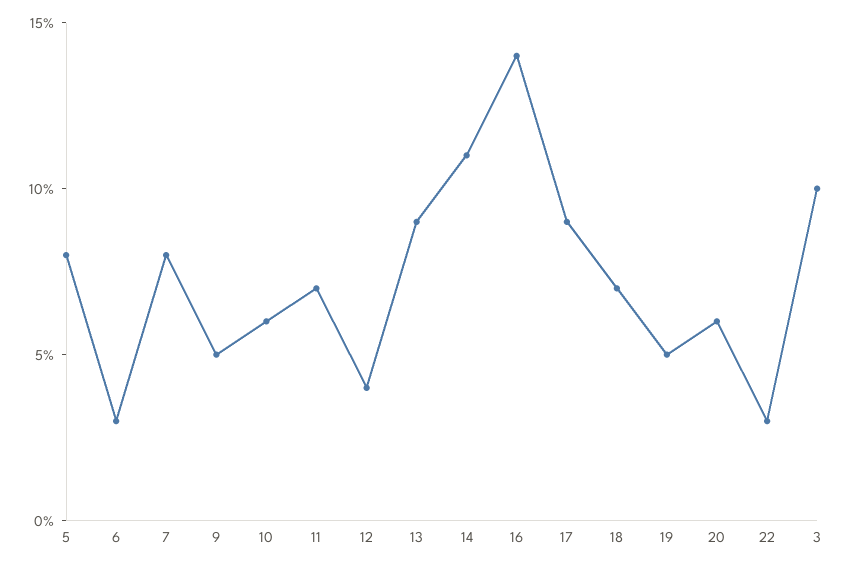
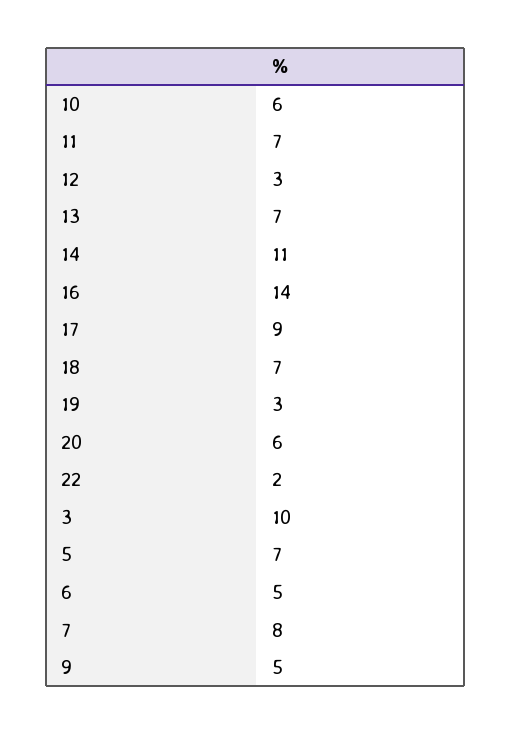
5: 8 -> 7
6: 3 -> 5
12: 4 -> 3
13: 9 -> 7
19: 5 -> 3
22: 3 -> 2

